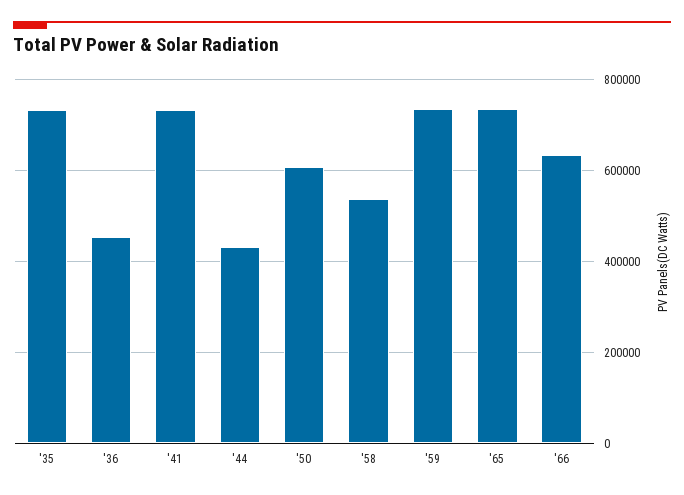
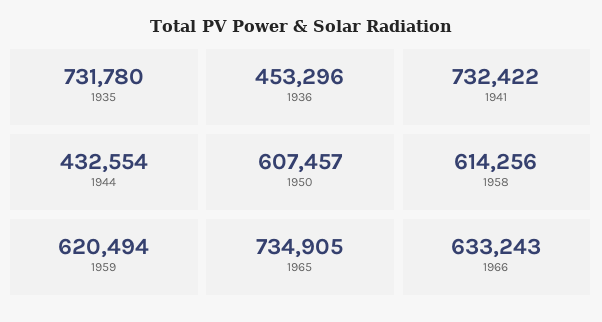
'58: 540000 -> 614256
'59: 740000 -> 620494

